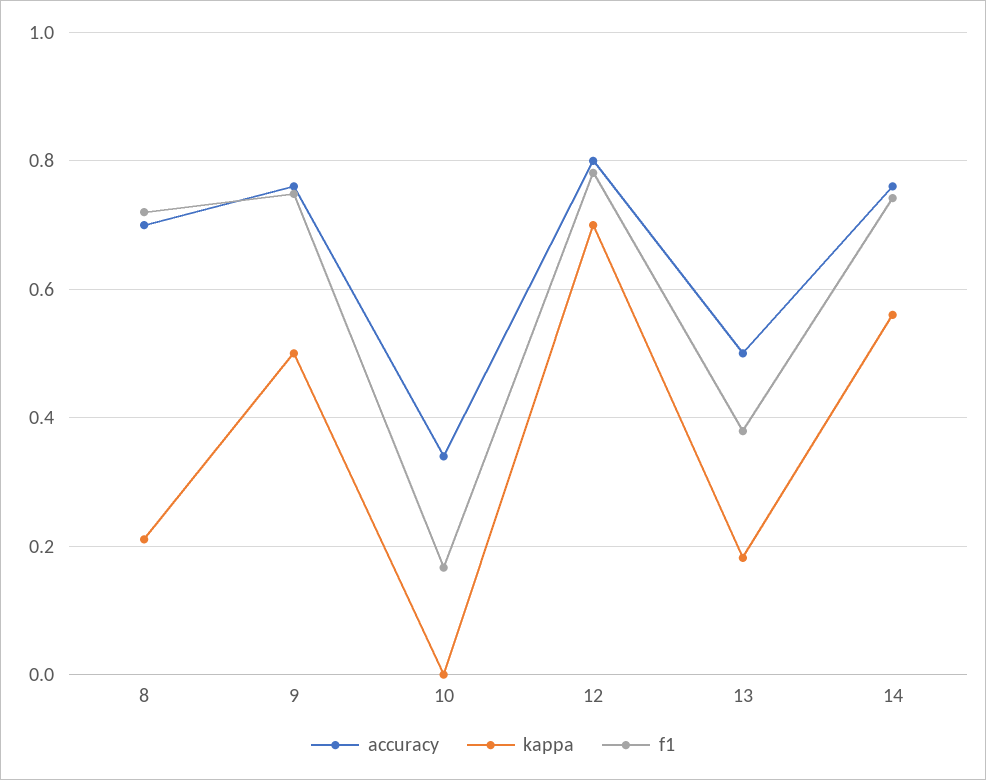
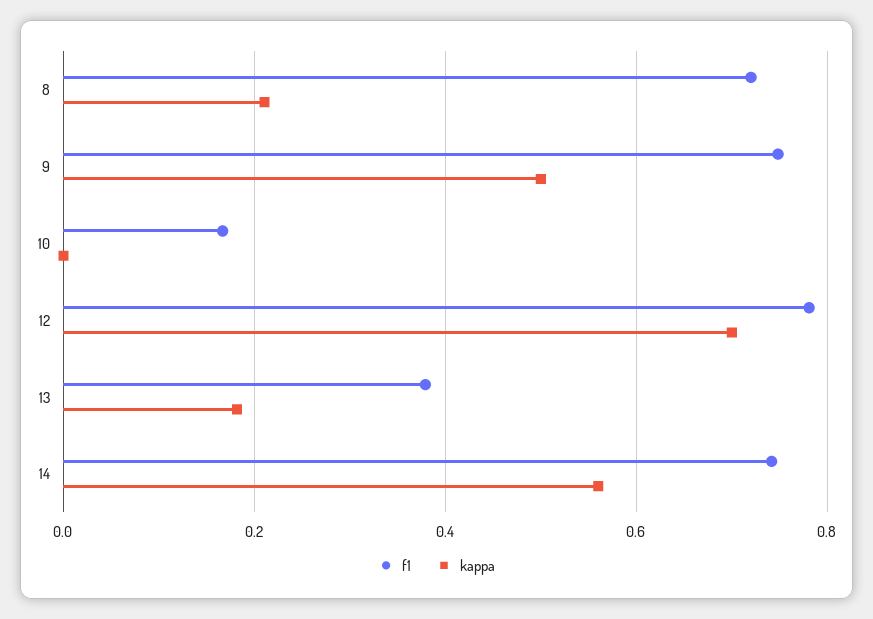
accuracy, 8: 0.7 -> none
accuracy, 9: 0.76 -> none
accuracy, 10: 0.34 -> none
accuracy, 12: 0.8 -> none
accuracy, 13: 0.5 -> none
accuracy, 14: 0.76 -> none

